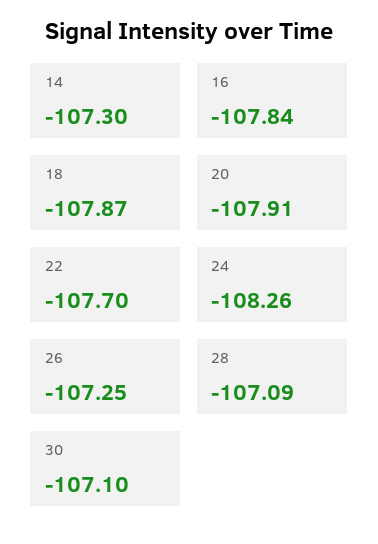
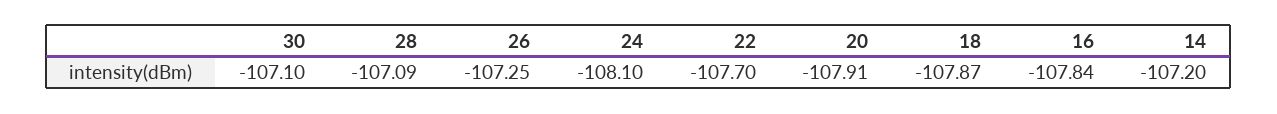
14: -107.3 -> -107.2
24: -108.26 -> -108.1

